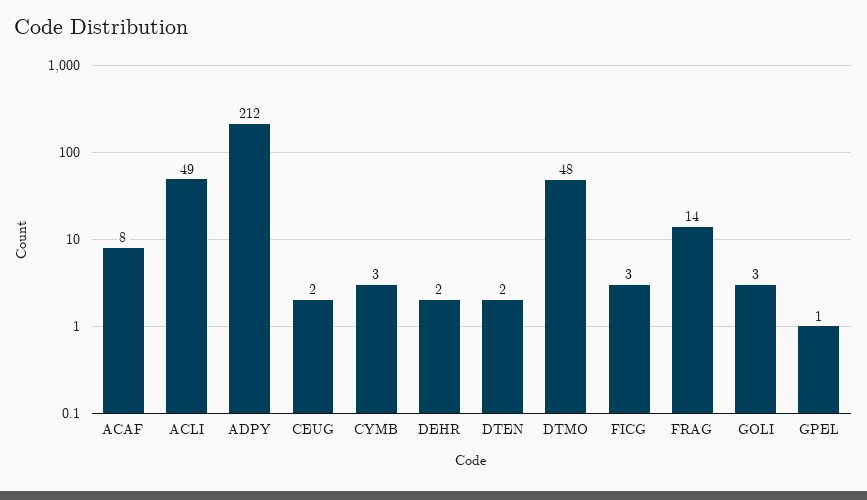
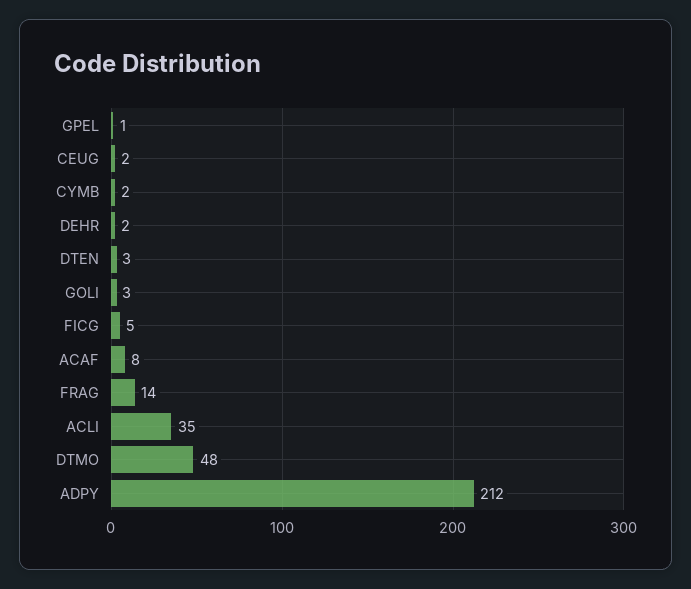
ACLI: 49 -> 35
CYMB: 3 -> 2
DTEN: 2 -> 3
FICG: 3 -> 5

